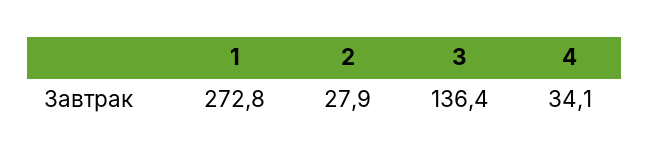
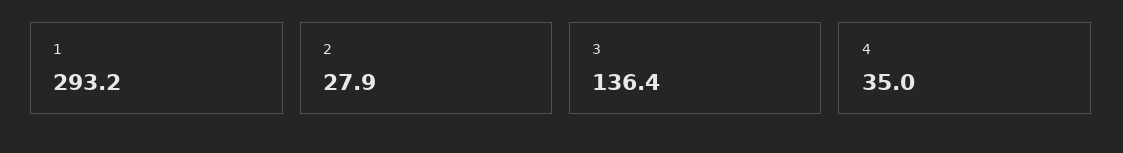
1: 272.8 -> 293.2
4: 34.1 -> 35

